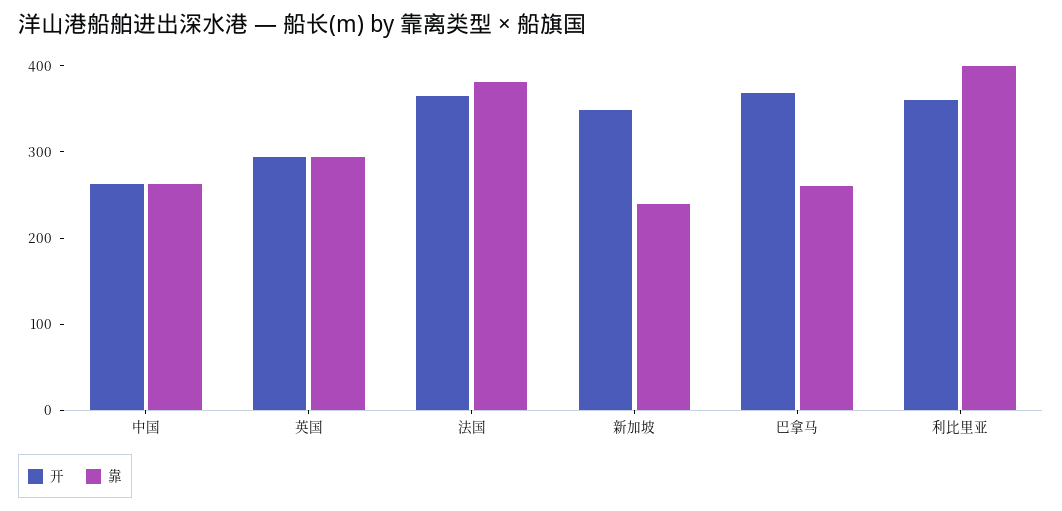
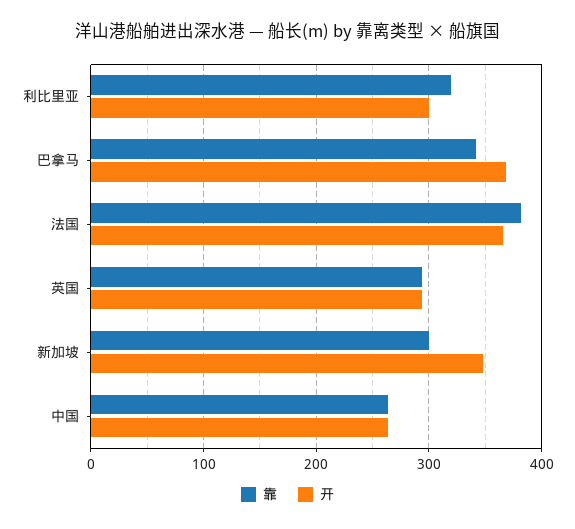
靠, 新加坡: 240 -> 300
靠, 巴拿马: 260 -> 340
开, 利比里亚: 360 -> 300
靠, 利比里亚: 400 -> 320

